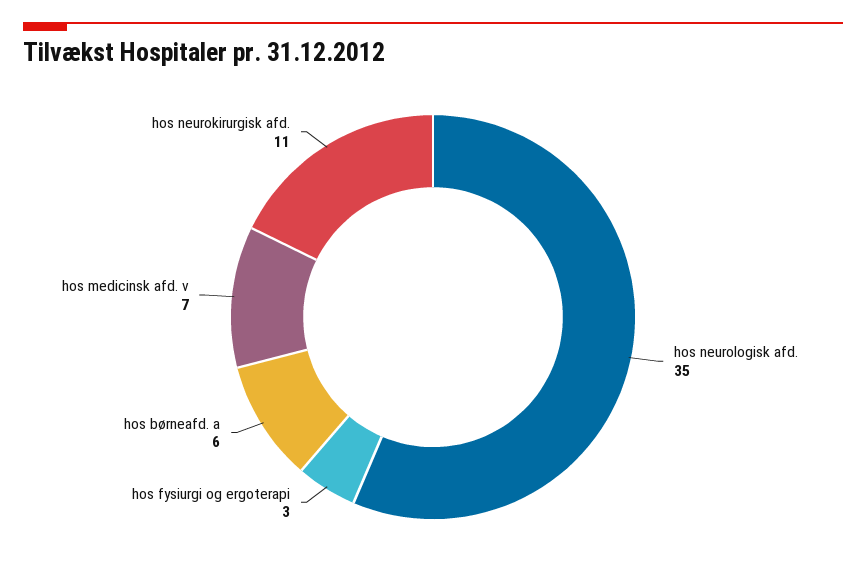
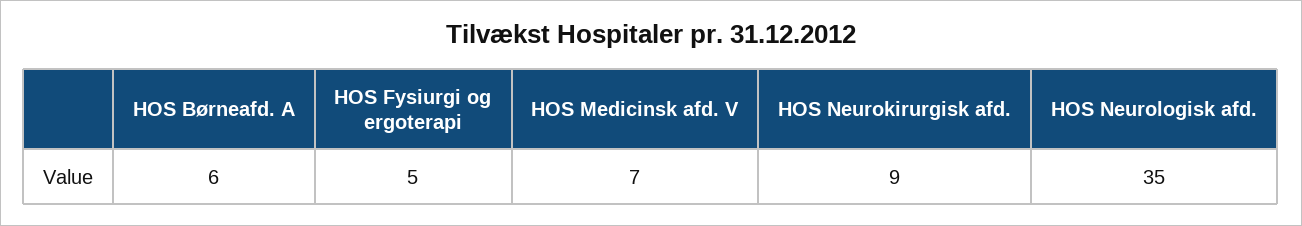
hos fysiurgi og ergoterapi: 3 -> 5
hos neurokirurgisk afd.: 11 -> 9

